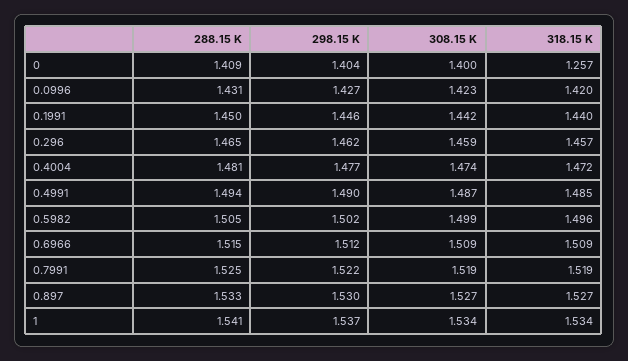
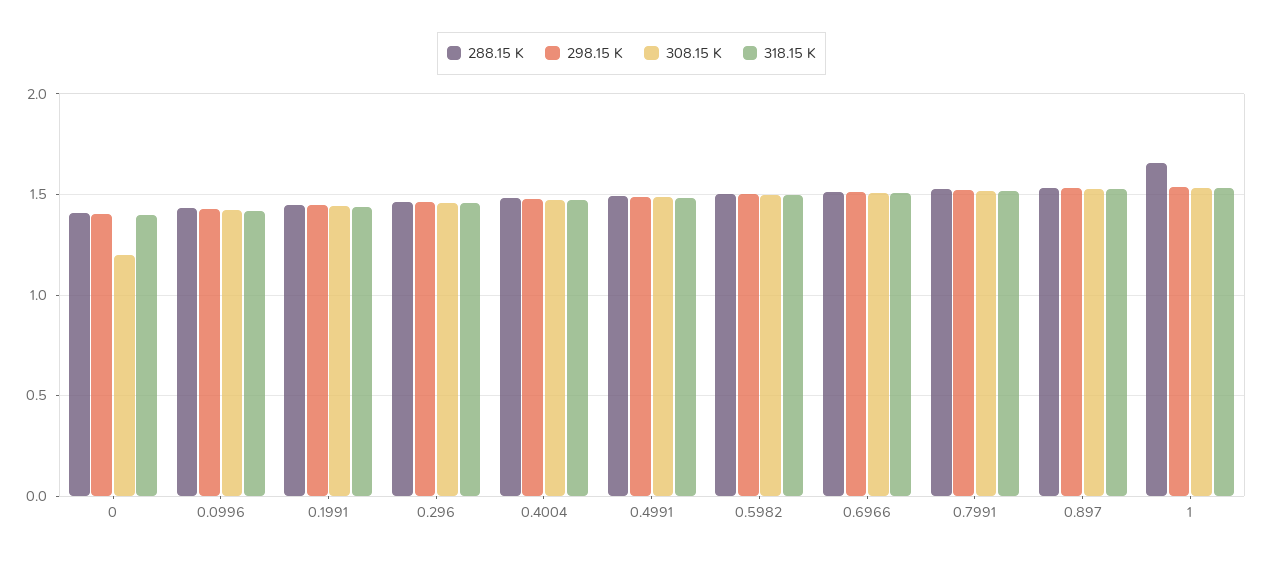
308.15 K, 0: 1.4 -> 1.2
318.15 K, 0: 1.257 -> 1.4
288.15 K, 1: 1.541 -> 1.65

